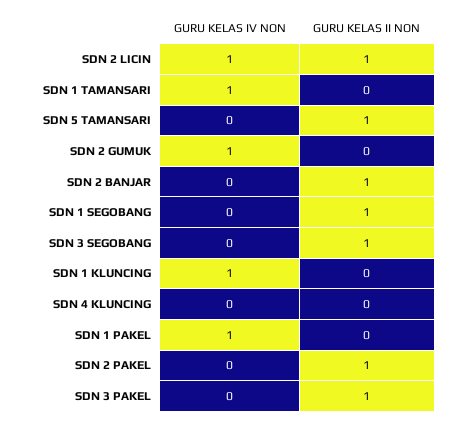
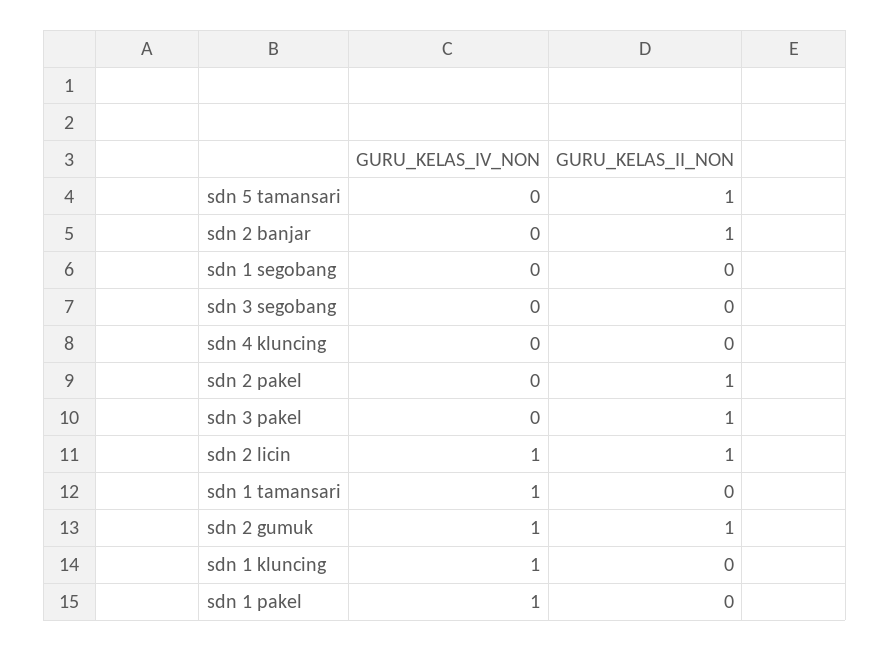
GURU KELAS II NON, SDN 2 GUMUK: 0 -> 1
GURU KELAS II NON, SDN 1 SEGOBANG: 1 -> 0
GURU KELAS II NON, SDN 3 SEGOBANG: 1 -> 0

